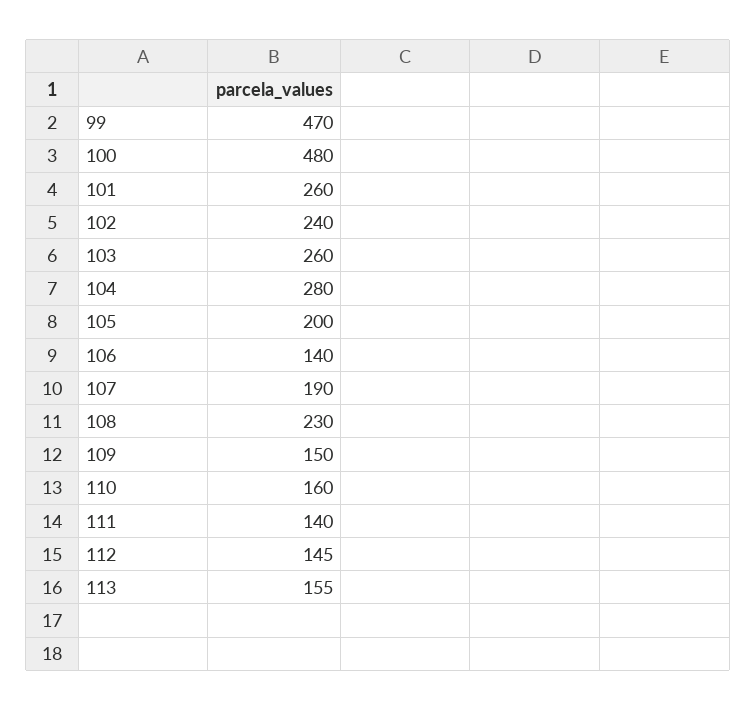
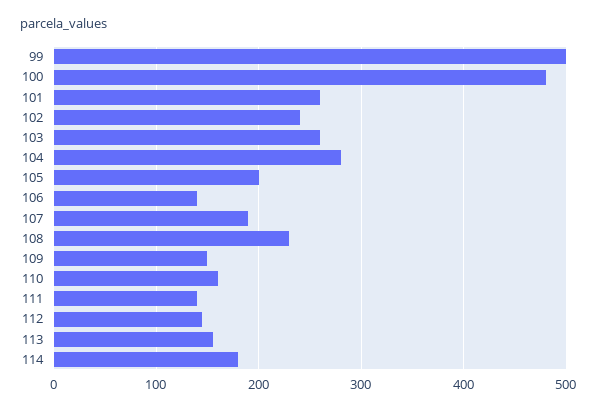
99: 470 -> 500
114: none -> 180

